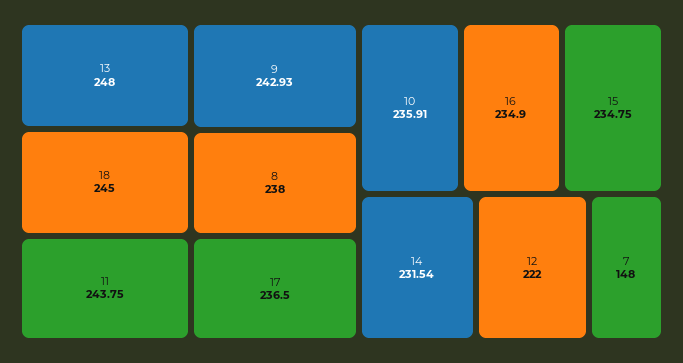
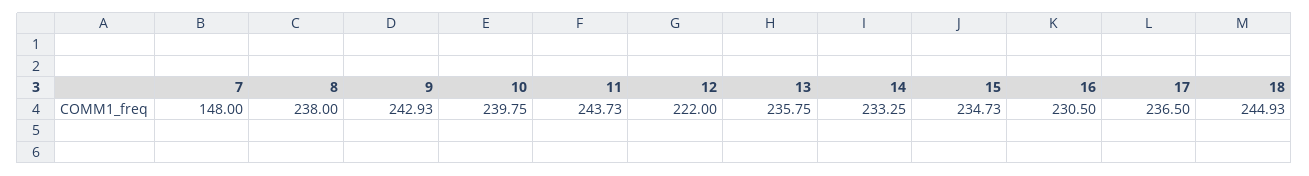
13: 248 -> 235.75
18: 245 -> 244.93
11: 243.75 -> 243.73
10: 235.91 -> 239.75
16: 234.9 -> 230.5
15: 234.75 -> 234.73
14: 231.54 -> 233.25

